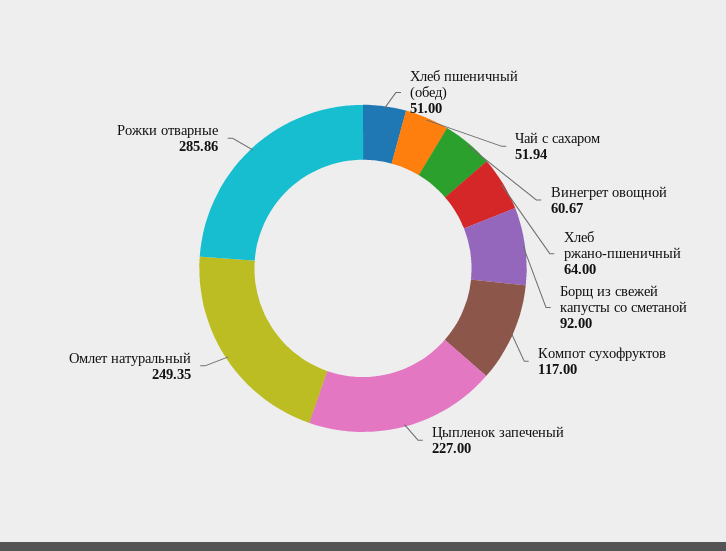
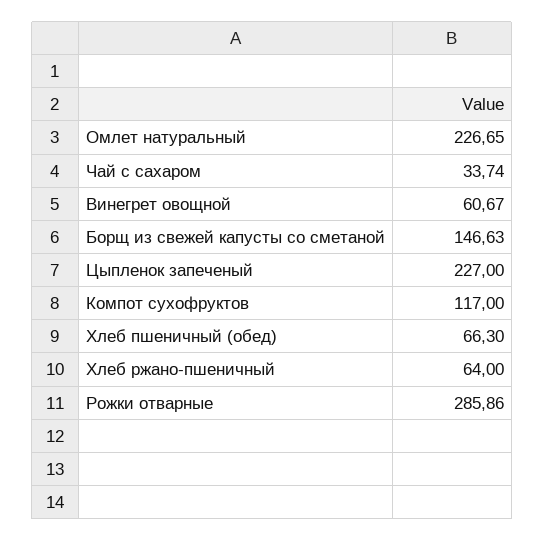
Хлеб пшеничный (обед): 51 -> 66.3
Чай с сахаром: 51.94 -> 33.74
Борщ из свежей капусты со сметаной: 92 -> 146.63
Омлет натуральный: 249.35 -> 226.65

